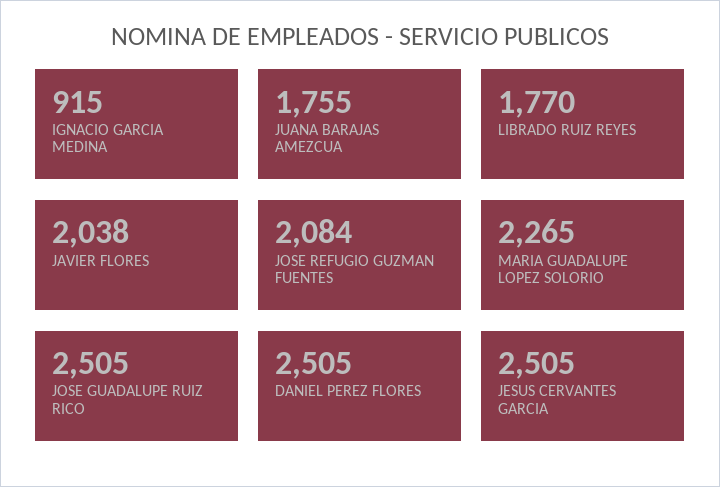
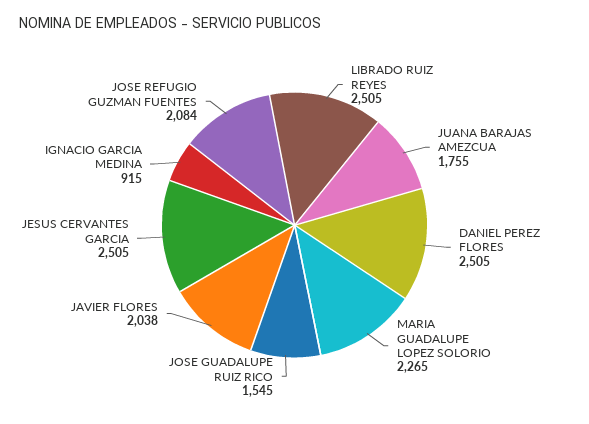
LIBRADO RUIZ REYES: 1770 -> 2505
JOSE GUADALUPE RUIZ RICO: 2505 -> 1545

